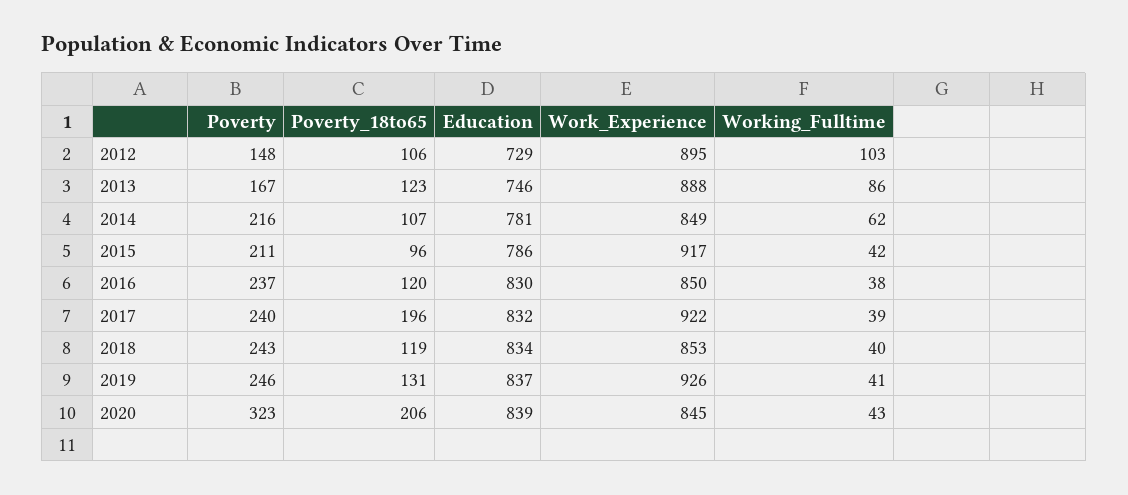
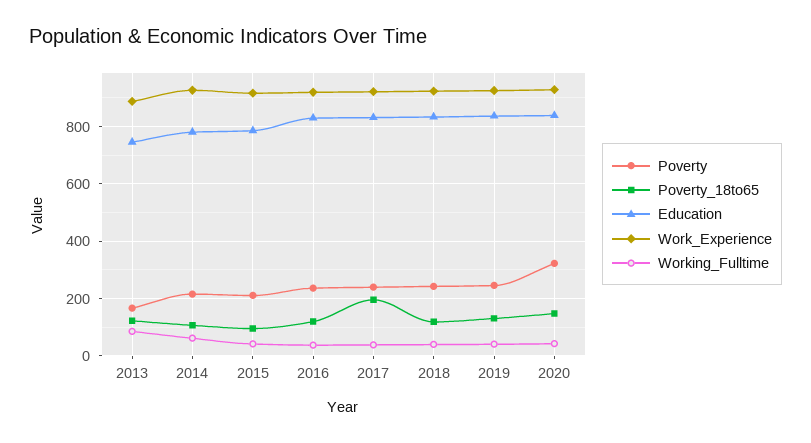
Poverty, 2012: 148 -> none
Poverty_18to65, 2012: 106 -> none
Education, 2012: 729 -> none
Work_Experience, 2012: 895 -> none
Working_Fulltime, 2012: 103 -> none
Work_Experience, 2014: 849 -> 925
Work_Experience, 2016: 850 -> 925
Work_Experience, 2018: 853 -> 925
Poverty_18to65, 2020: 206 -> 150
Work_Experience, 2020: 845 -> 925

